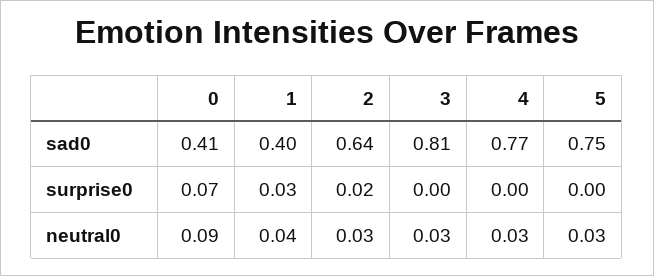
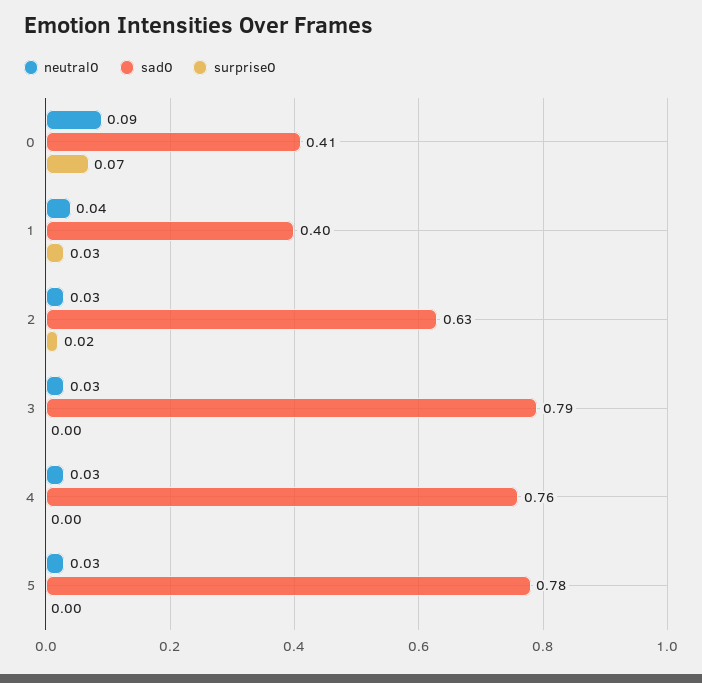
sad0, 2: 0.64 -> 0.63
sad0, 3: 0.81 -> 0.79
sad0, 4: 0.77 -> 0.76
sad0, 5: 0.75 -> 0.78

